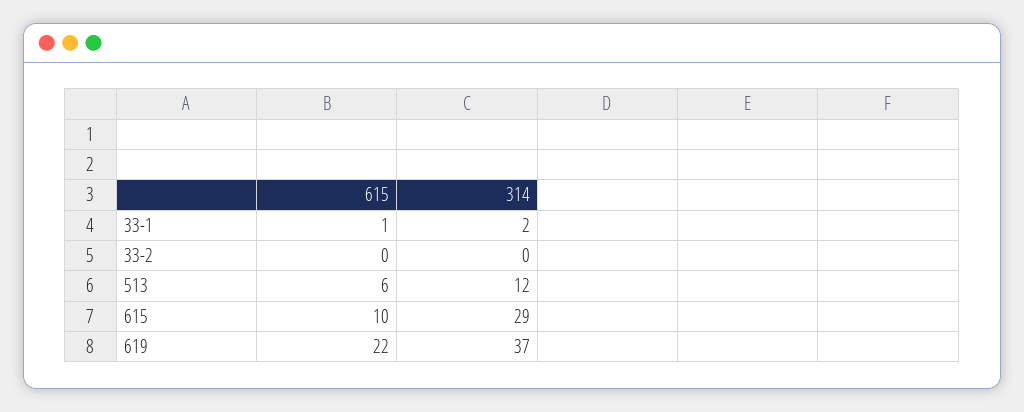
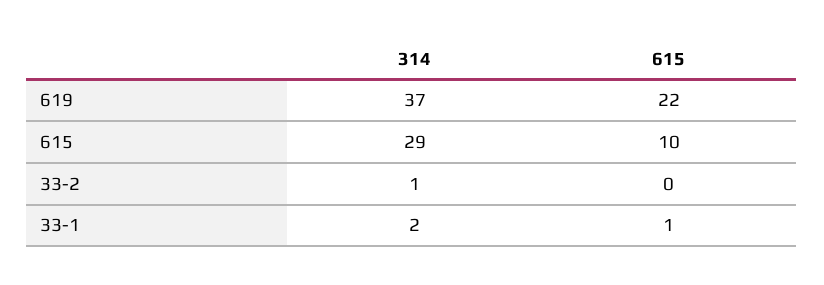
314, 33-2: 0 -> 1
615, 513: 6 -> none
314, 513: 12 -> none

